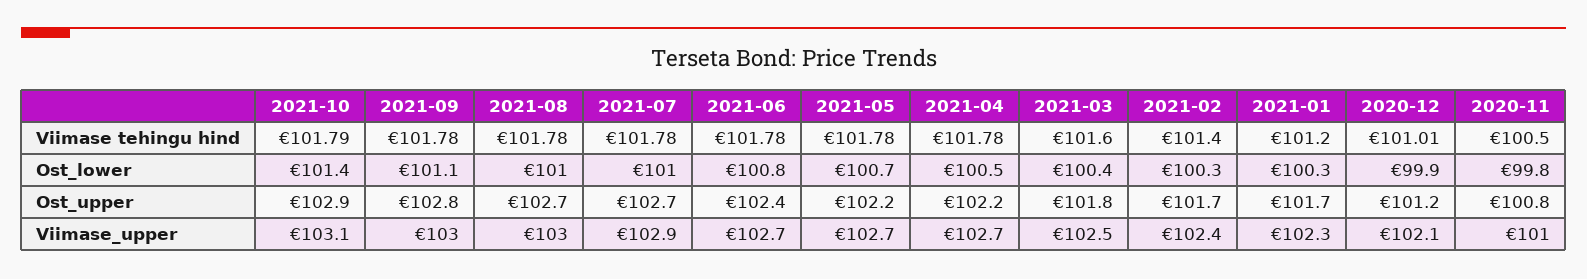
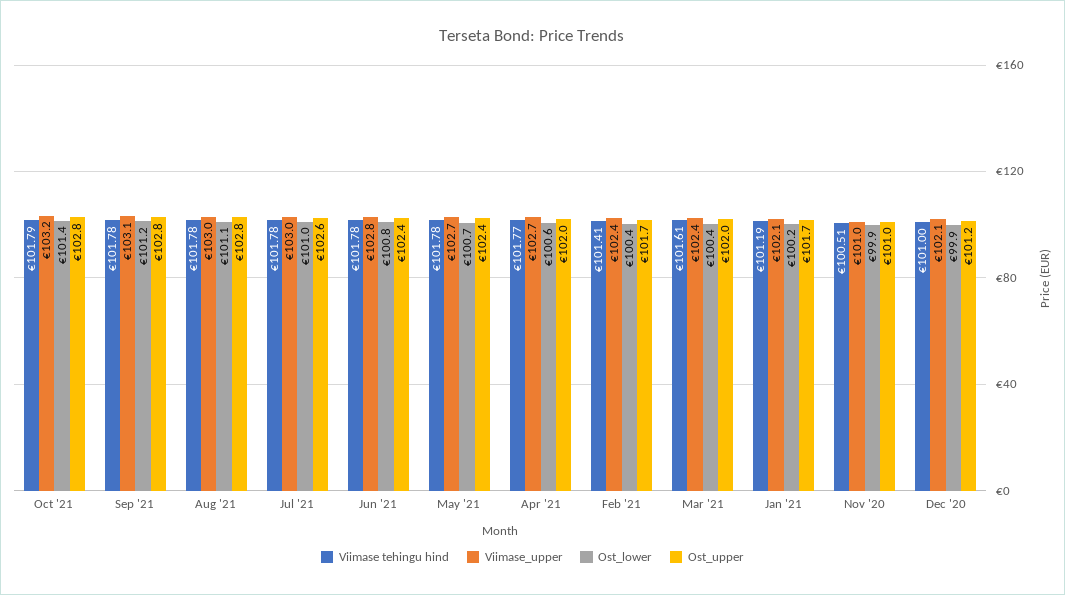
Viimase tehingu hind, 2021-04: 101.78 -> 101.77
Viimase tehingu hind, 2021-03: 101.6 -> 101.61
Viimase tehingu hind, 2021-02: 101.4 -> 101.41
Viimase tehingu hind, 2021-01: 101.2 -> 101.19
Viimase tehingu hind, 2020-12: 101.01 -> 101
Viimase tehingu hind, 2020-11: 100.5 -> 100.51
Ost_lower, 2021-09: 101.1 -> 101.2
Ost_lower, 2021-08: 101 -> 101.1
Ost_lower, 2021-04: 100.5 -> 100.6
Ost_lower, 2021-02: 100.3 -> 100.4
Ost_lower, 2021-01: 100.3 -> 100.2
Ost_lower, 2020-11: 99.8 -> 99.9
Ost_upper, 2021-10: 102.9 -> 102.8
Ost_upper, 2021-08: 102.7 -> 102.8
Ost_upper, 2021-07: 102.7 -> 102.6
Ost_upper, 2021-05: 102.2 -> 102.4
Ost_upper, 2021-04: 102.2 -> 102
Ost_upper, 2021-03: 101.8 -> 102
Ost_upper, 2020-11: 100.8 -> 101
Viimase_upper, 2021-10: 103.1 -> 103.2
Viimase_upper, 2021-09: 103 -> 103.1
Viimase_upper, 2021-07: 102.9 -> 103
Viimase_upper, 2021-06: 102.7 -> 102.8
Viimase_upper, 2021-03: 102.5 -> 102.4
Viimase_upper, 2021-01: 102.3 -> 102.1

